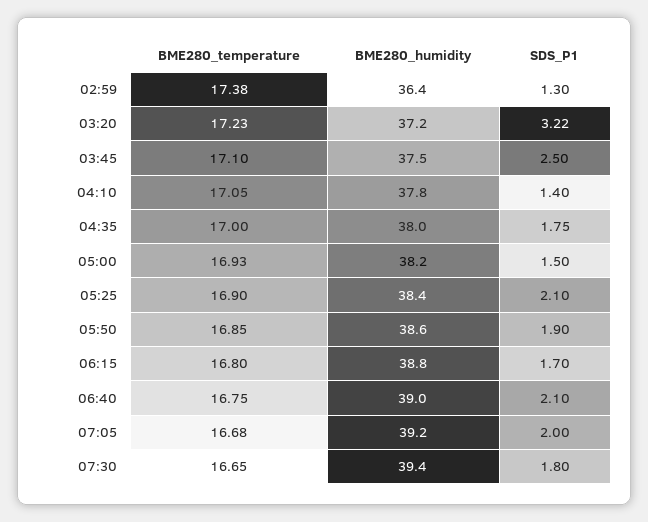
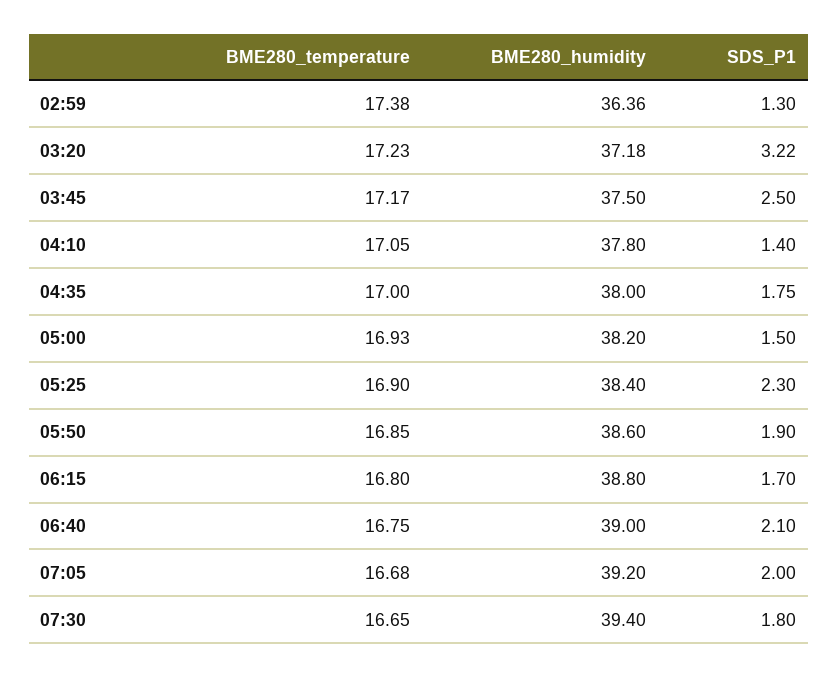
BME280_temperature, 03:45: 17.1 -> 17.17
SDS_P1, 05:25: 2.1 -> 2.3

